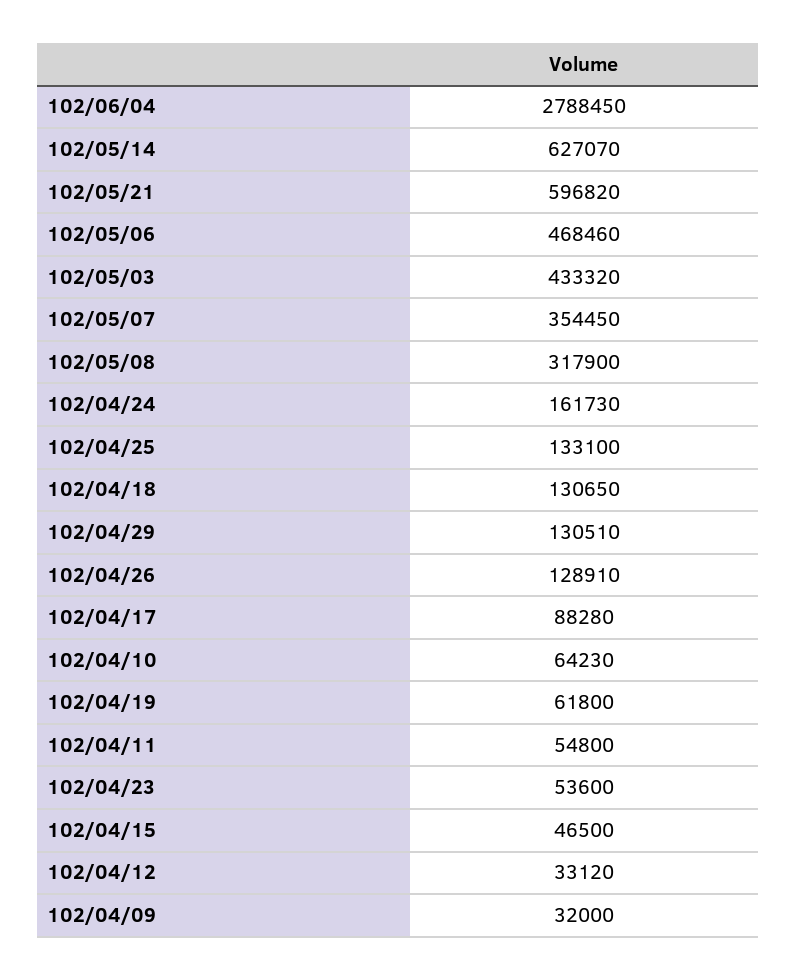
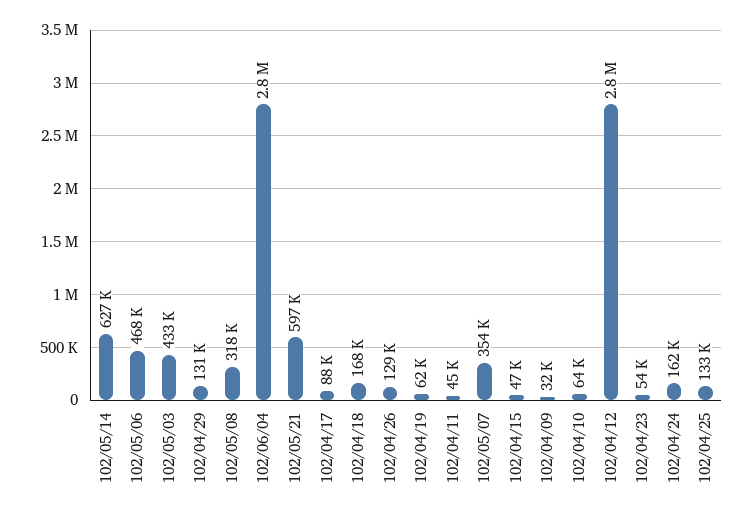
102/04/18: 130650 -> 168000
102/04/11: 54800 -> 45000
102/04/12: 33120 -> 2800000

